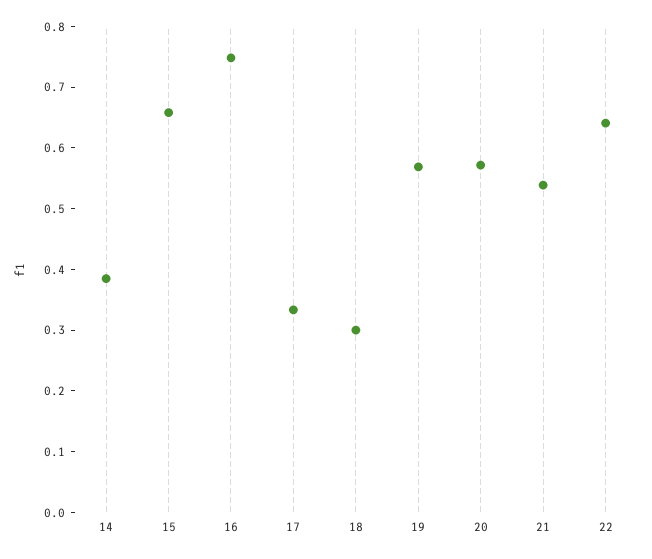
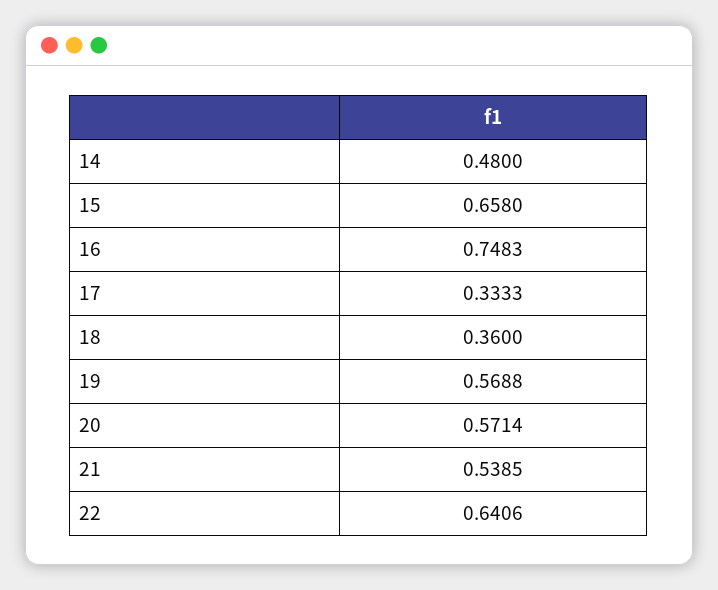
14: 0.38 -> 0.48
18: 0.3 -> 0.36

